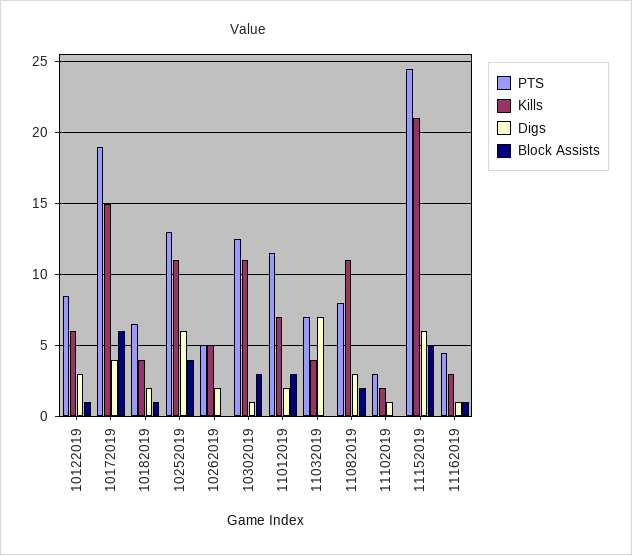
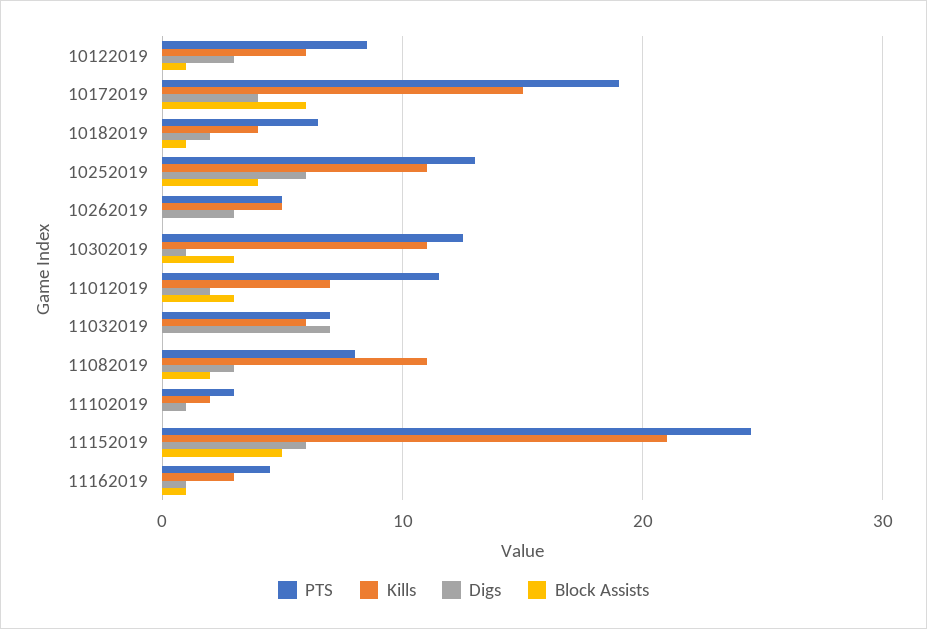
Digs, 10262019: 2 -> 3
Kills, 11032019: 4 -> 6

